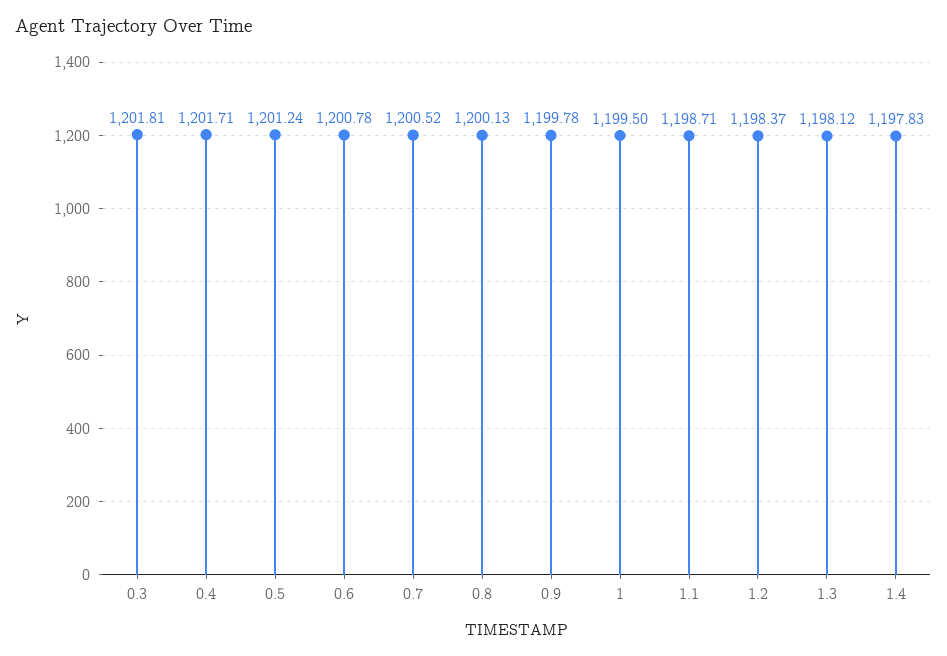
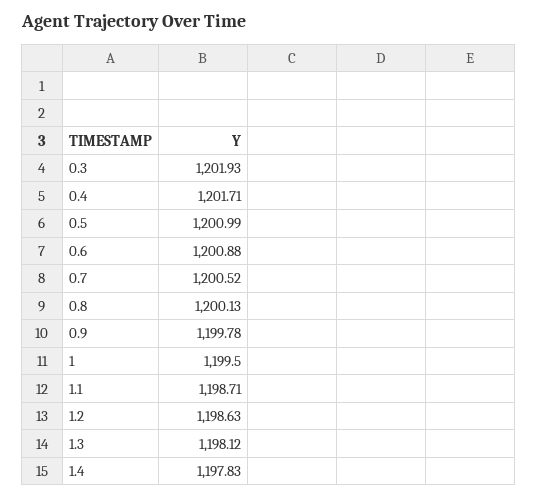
0.3: 1201.81 -> 1201.93
0.5: 1201.24 -> 1200.99
0.6: 1200.78 -> 1200.88
1.2: 1198.37 -> 1198.63

